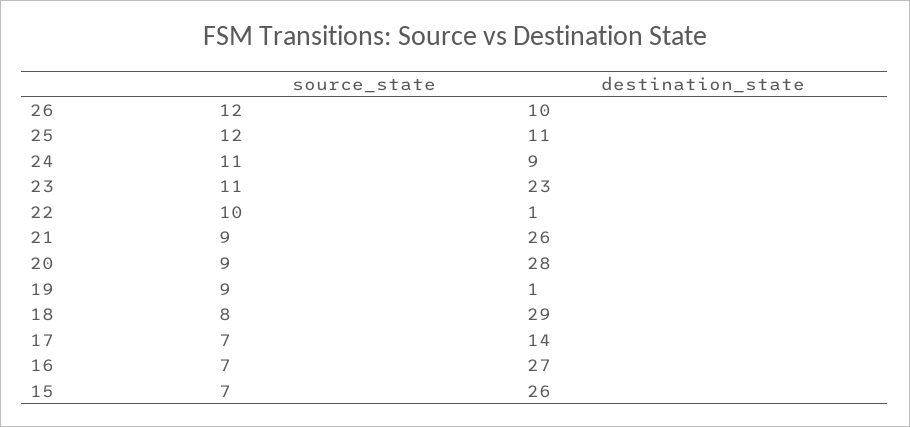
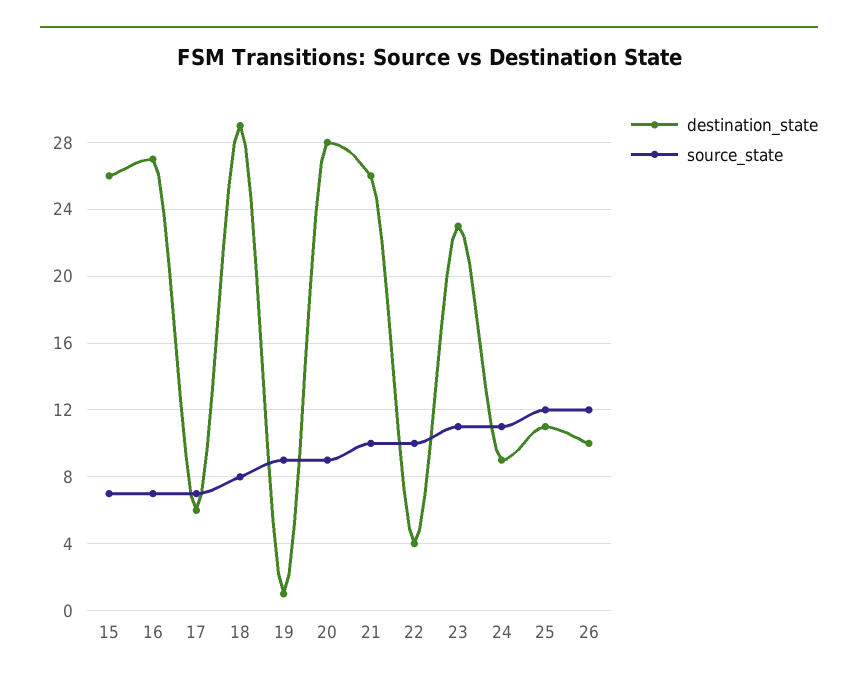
destination_state, 22: 1 -> 4
source_state, 21: 9 -> 10
destination_state, 17: 14 -> 6

